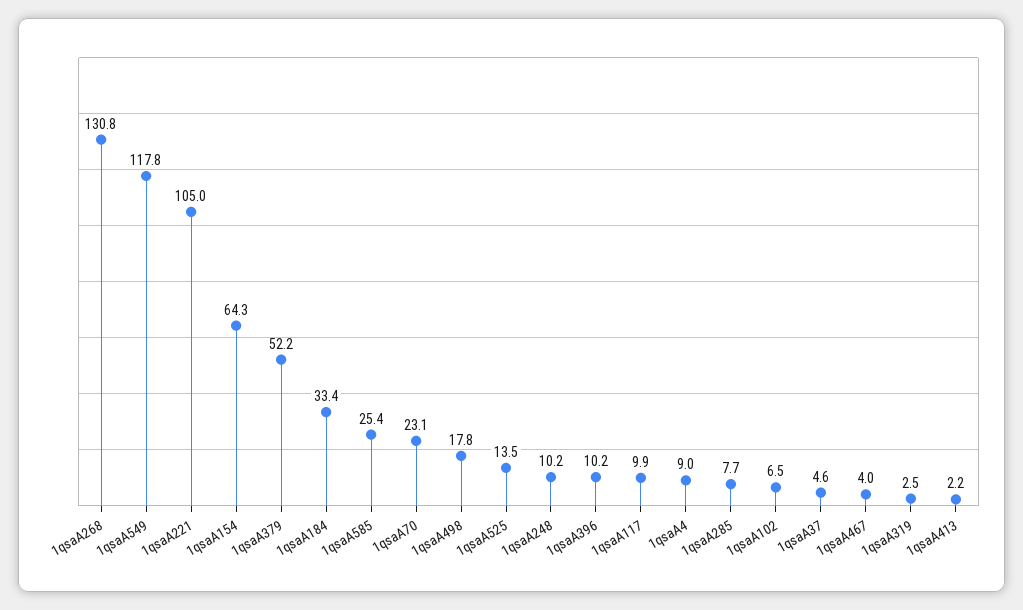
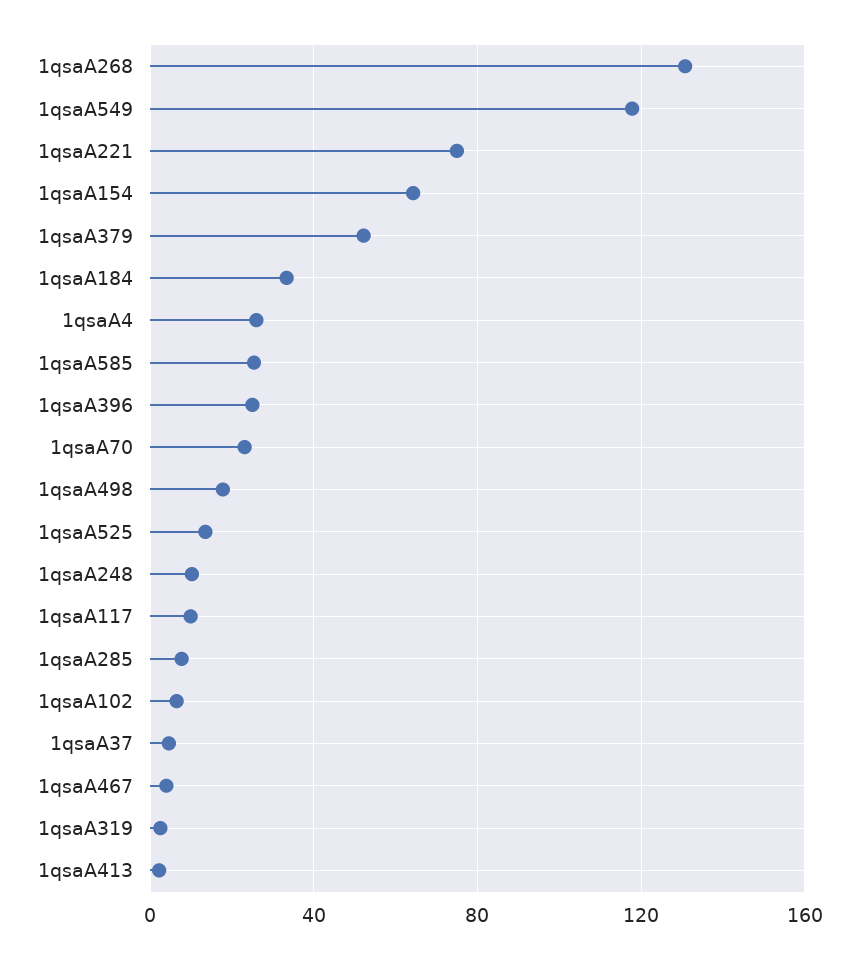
1qsaA221: 105 -> 75
1qsaA396: 10.2 -> 25
1qsaA4: 9 -> 25

